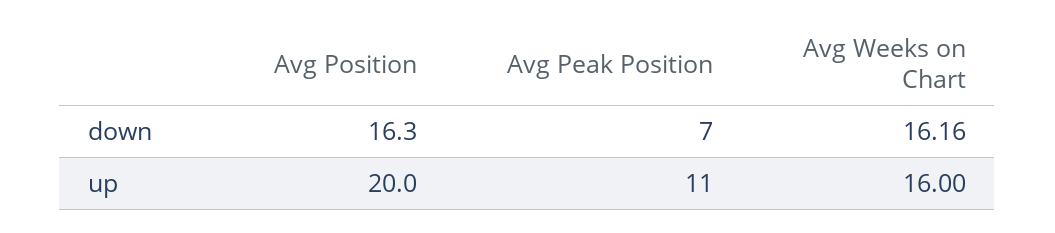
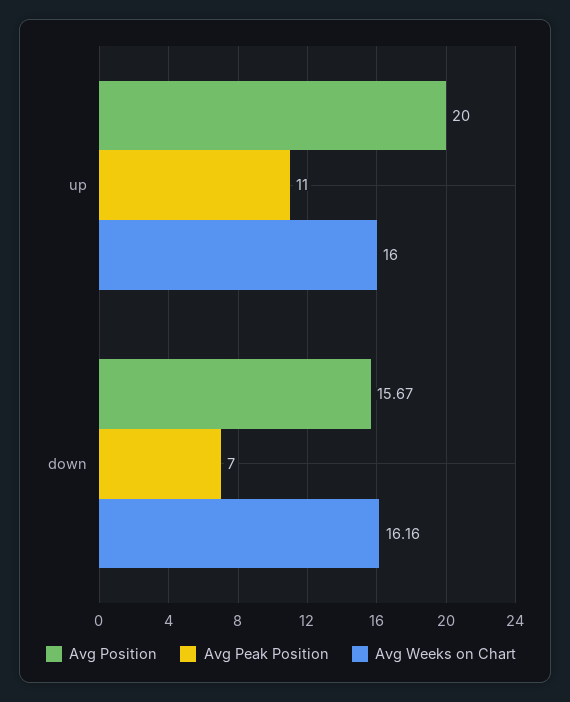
Avg Position, down: 16.3 -> 15.67

